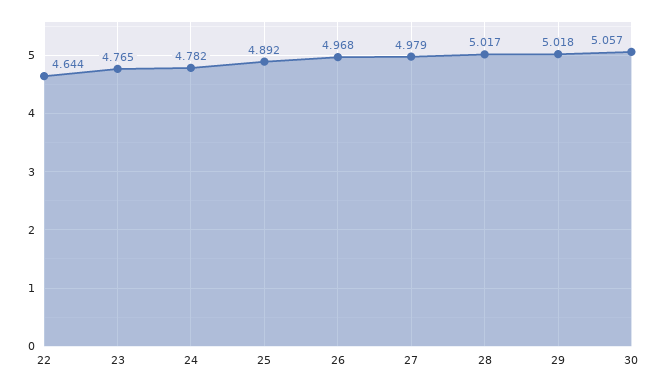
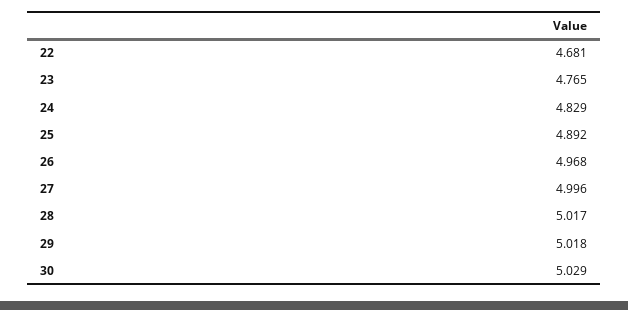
22: 4.644 -> 4.681
24: 4.782 -> 4.829
27: 4.979 -> 4.996
30: 5.057 -> 5.029

